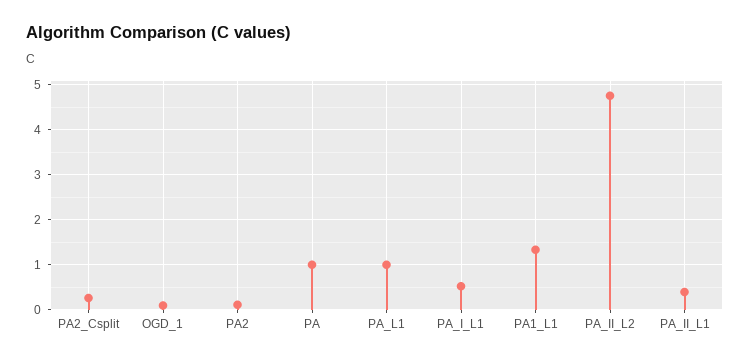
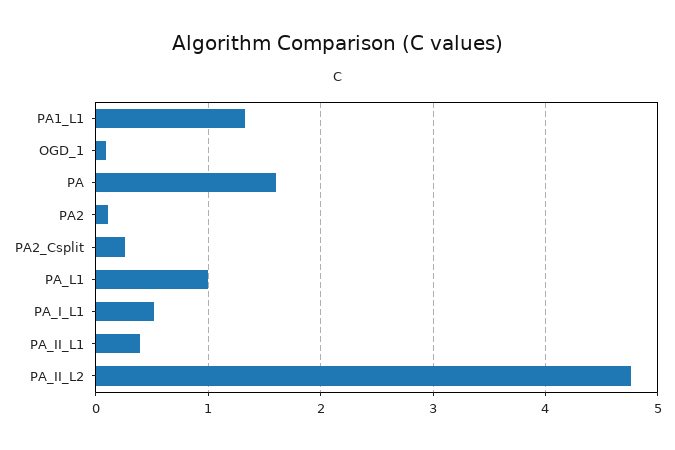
PA: 1 -> 1.6

